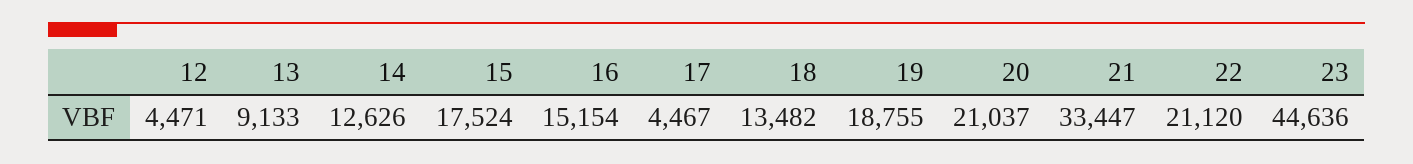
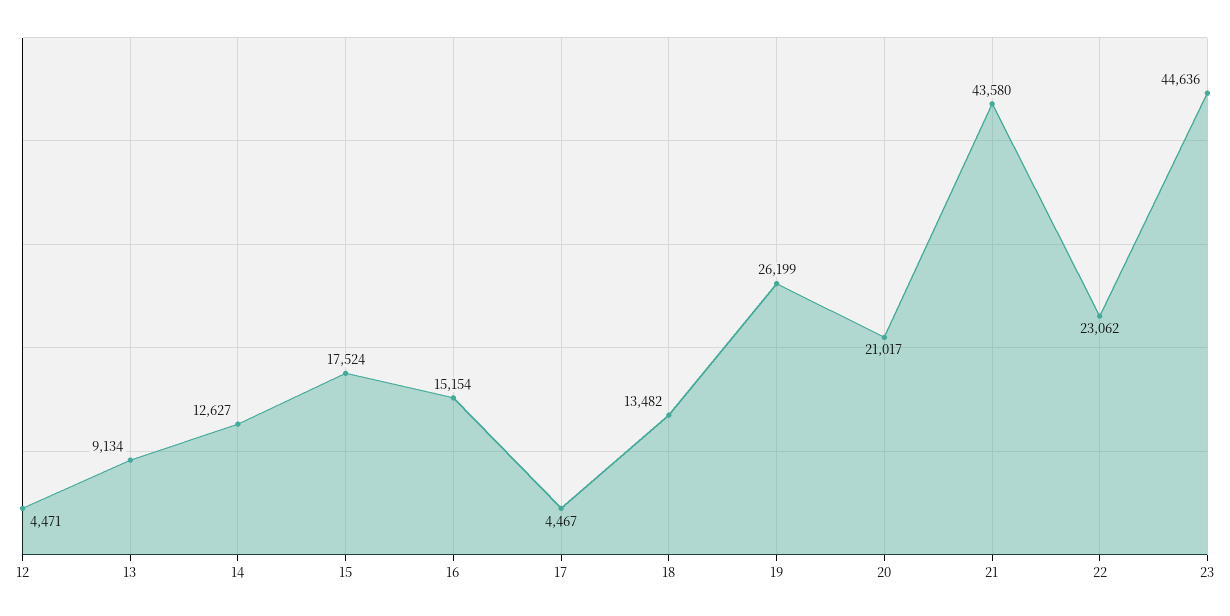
13: 9133 -> 9134
14: 12626 -> 12627
19: 18755 -> 26199
20: 21037 -> 21017
21: 33447 -> 43580
22: 21120 -> 23062

